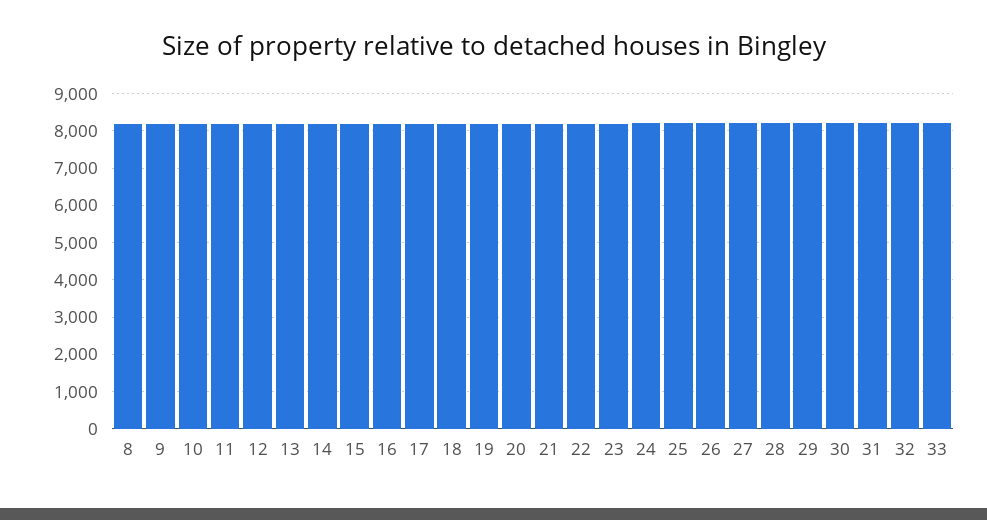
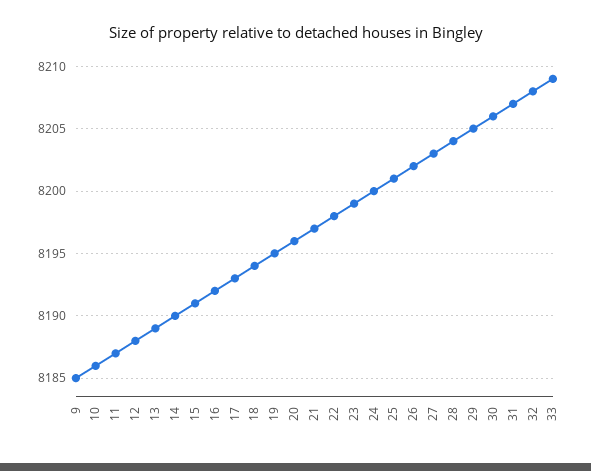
8: 8200 -> none

